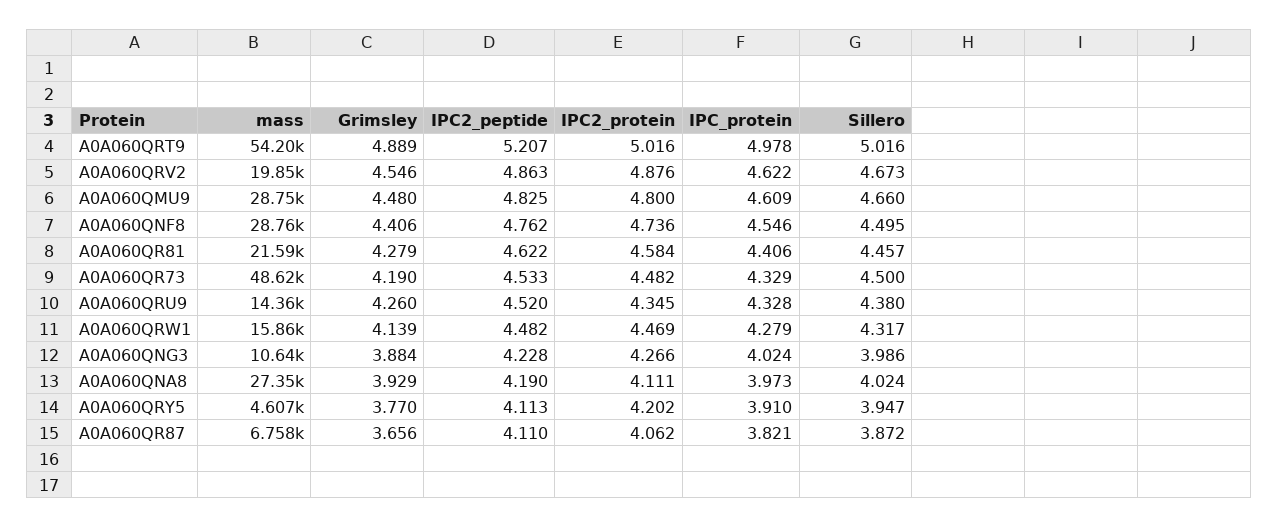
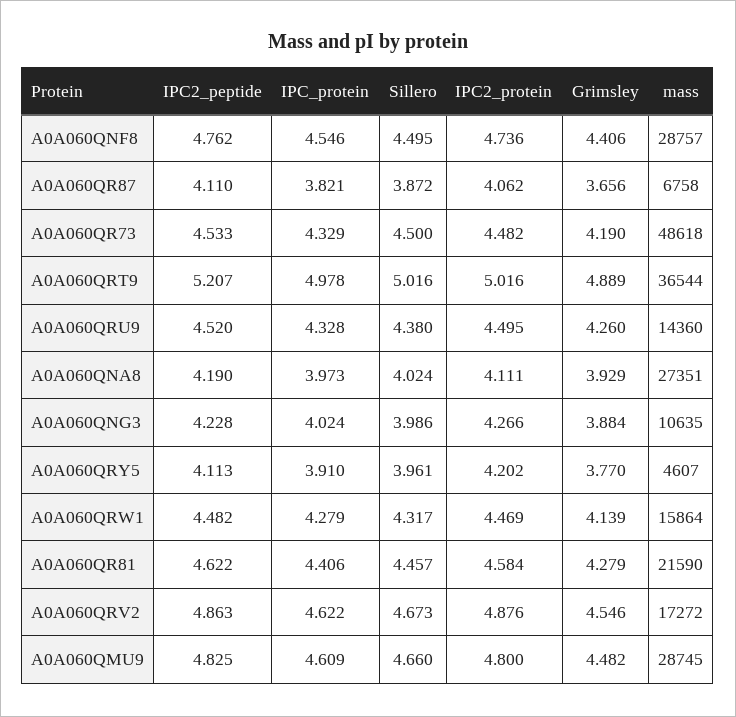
mass, A0A060QRT9: 54200 -> 36544
mass, A0A060QRV2: 19850 -> 17272
Grimsley, A0A060QMU9: 4.48 -> 4.482
IPC2_protein, A0A060QRU9: 4.345 -> 4.495
Sillero, A0A060QRY5: 3.947 -> 3.961

